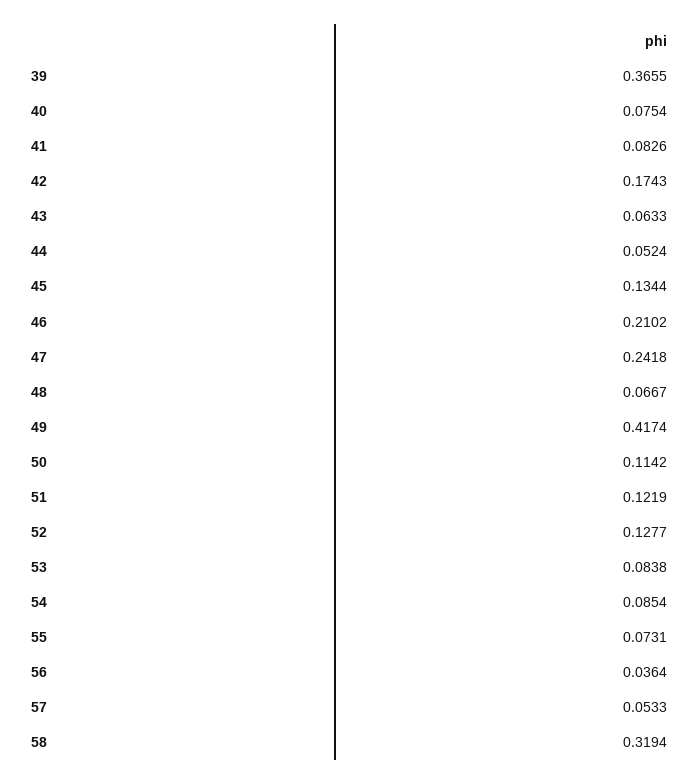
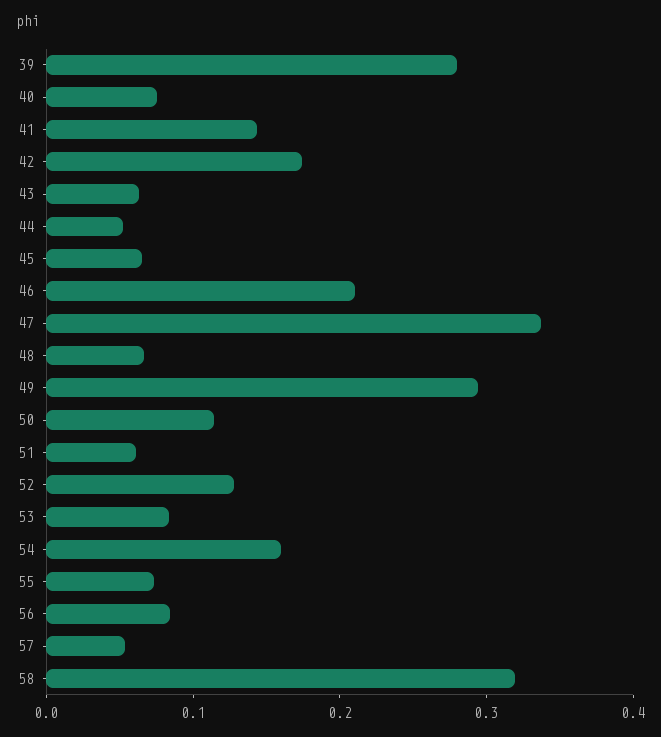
39: 0.3655 -> 0.28
41: 0.0826 -> 0.14
45: 0.1344 -> 0.06
47: 0.2418 -> 0.34
49: 0.4174 -> 0.3
51: 0.1219 -> 0.06
54: 0.0854 -> 0.16
56: 0.0364 -> 0.08

